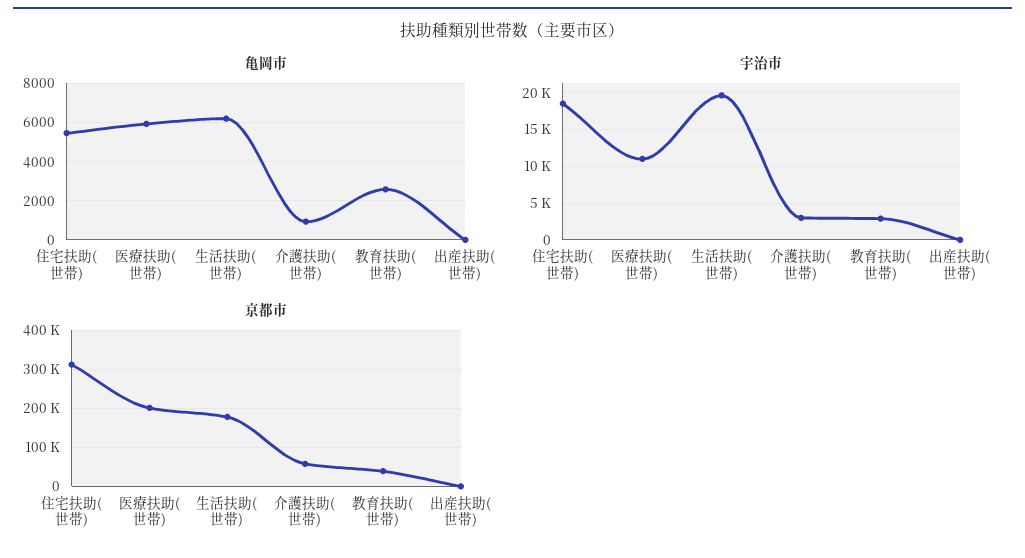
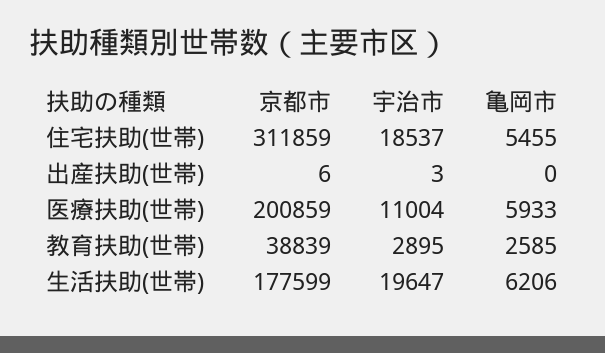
亀岡市, 介護扶助(世帯): 1000 -> none
宇治市, 介護扶助(世帯): 3000 -> none
京都市, 介護扶助(世帯): 60000 -> none

